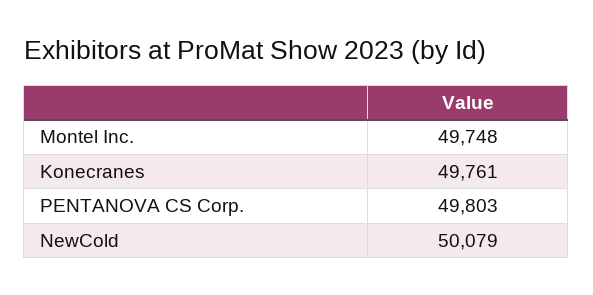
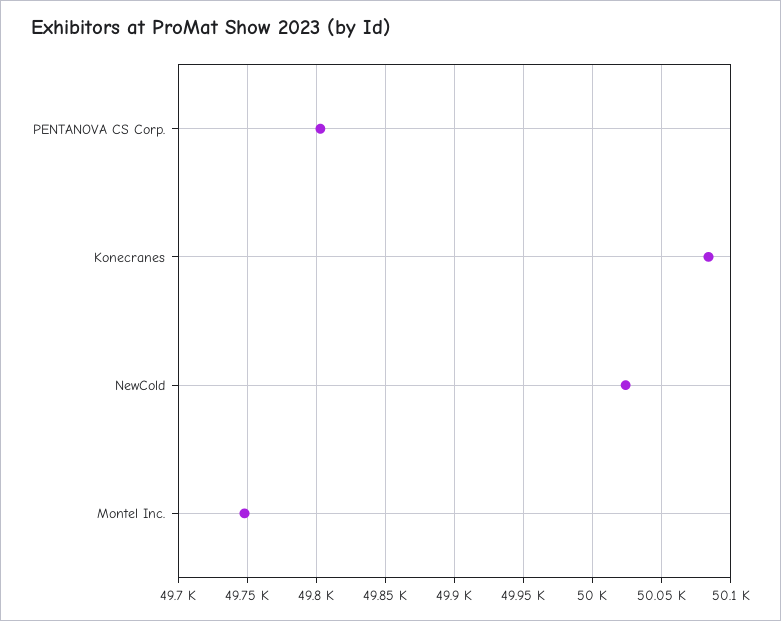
Konecranes: 49761 -> 50085
NewCold: 50079 -> 50025

